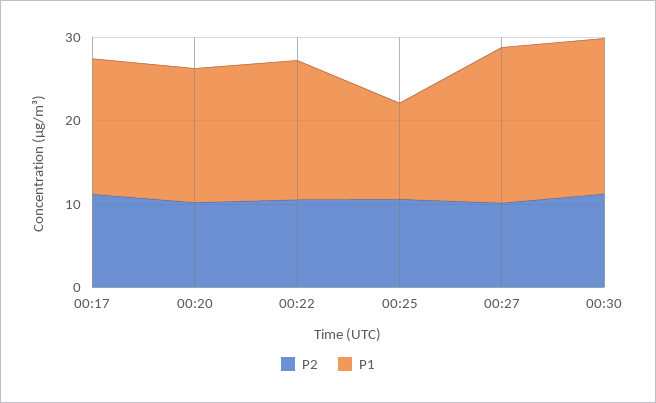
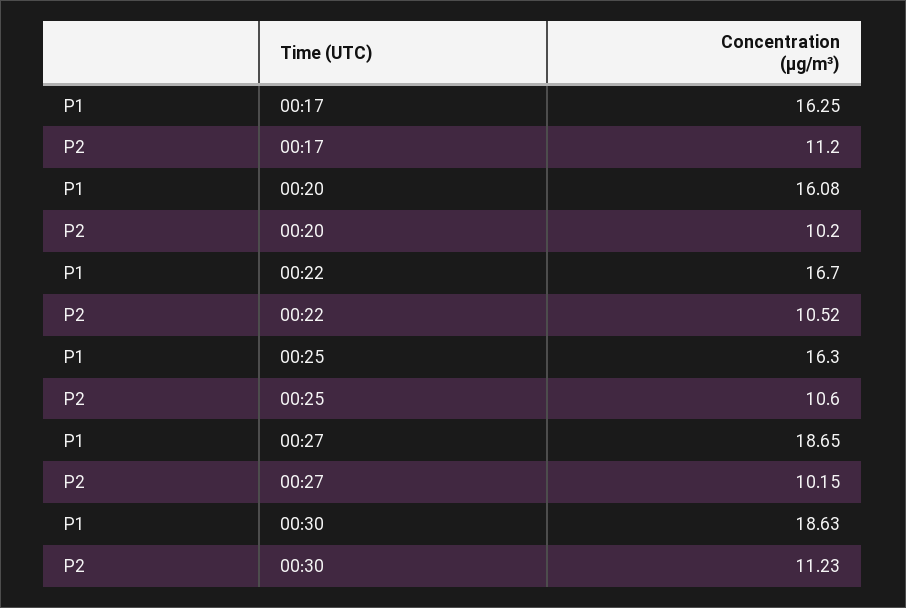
P1, 00:25: 12 -> 16.3

